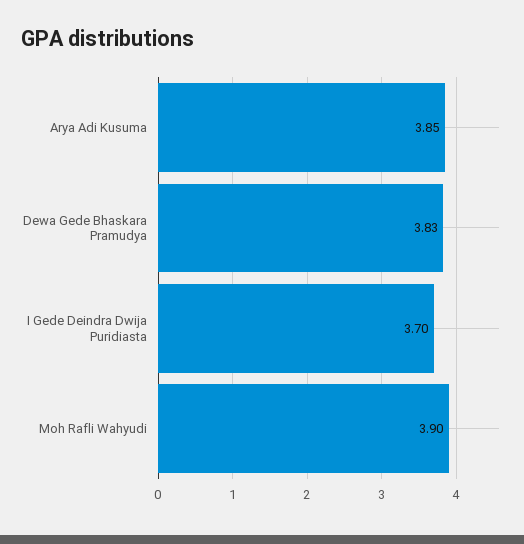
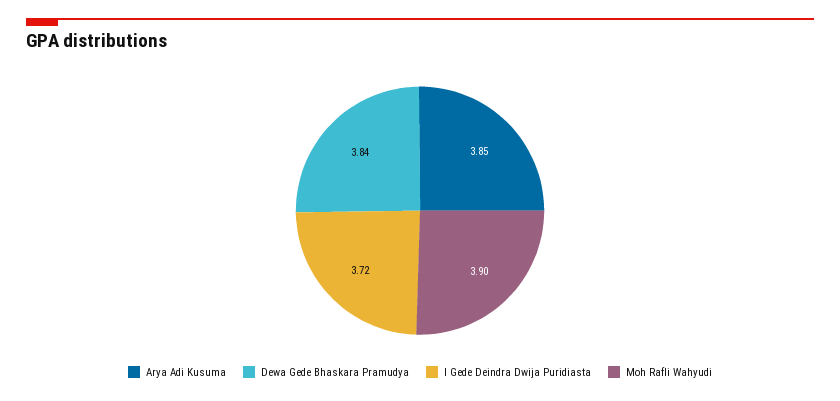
Dewa Gede Bhaskara Pramudya: 3.83 -> 3.84
I Gede Deindra Dwija Puridiasta: 3.7 -> 3.72

